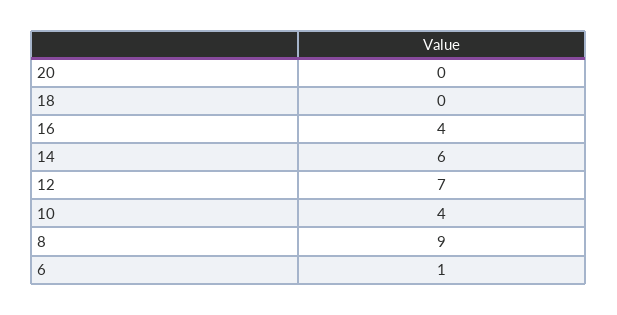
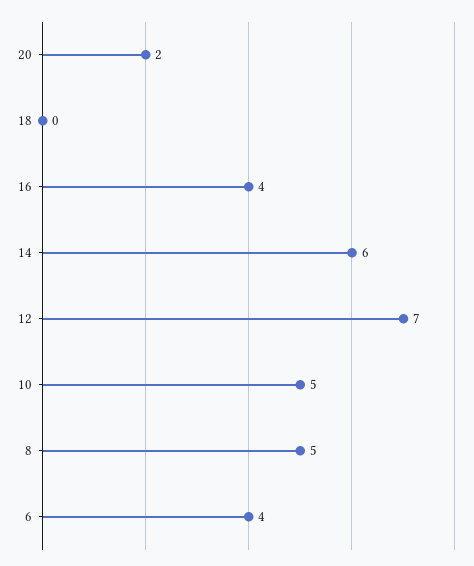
20: 0 -> 2
10: 4 -> 5
8: 9 -> 5
6: 1 -> 4

